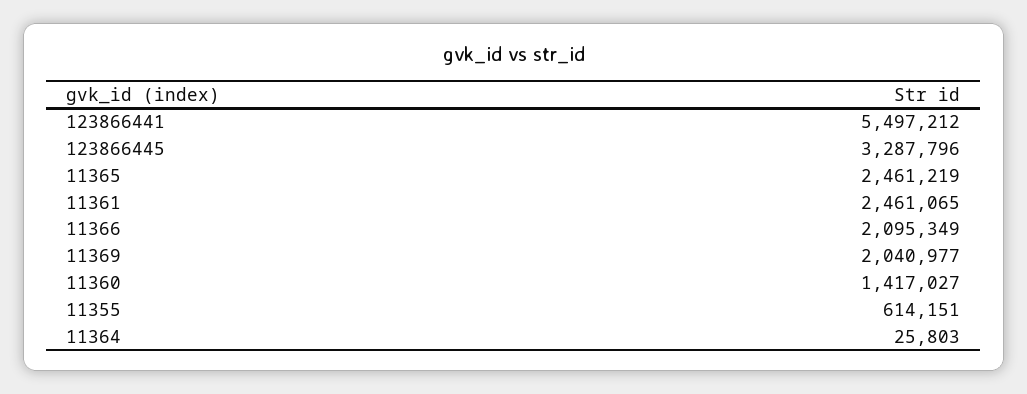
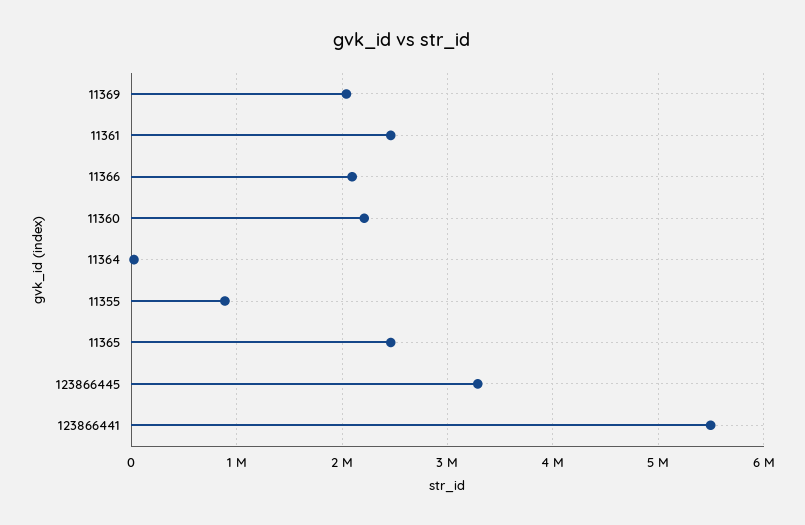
11360: 1417027 -> 2200000
11355: 614151 -> 900000

